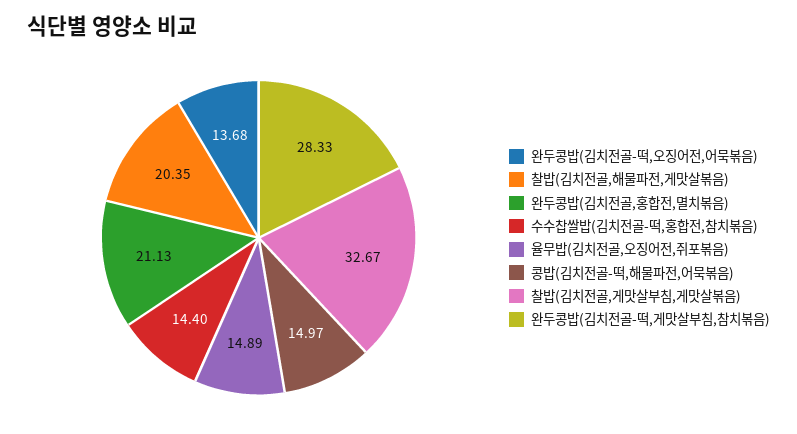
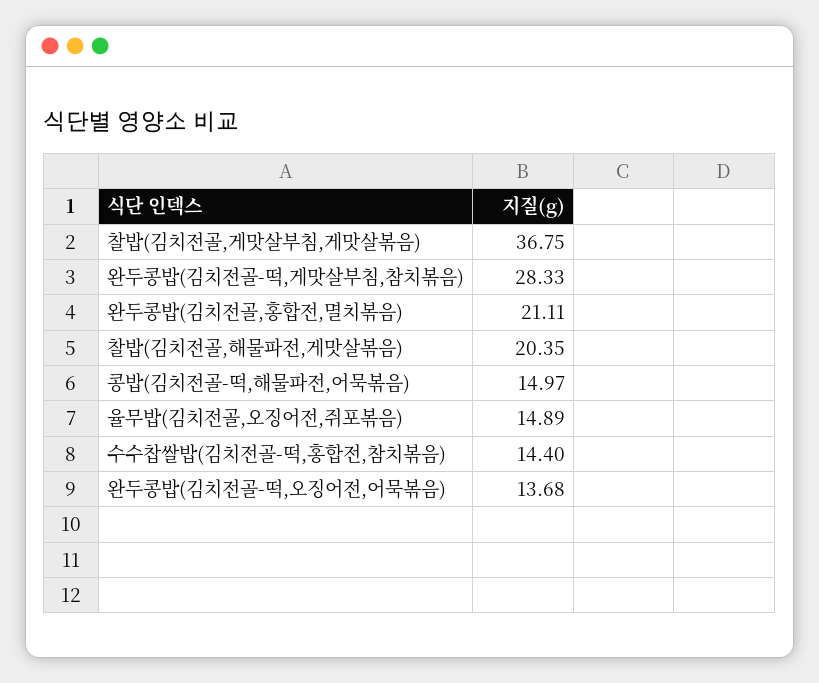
완두콩밥(김치전골,홍합전,멸치볶음): 21.13 -> 21.11
찰밥(김치전골,게맛살부침,게맛살볶음): 32.67 -> 36.75

